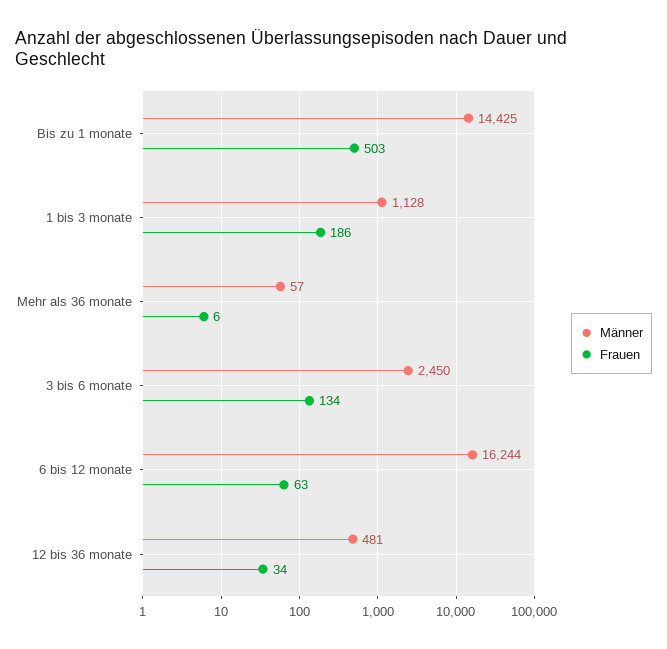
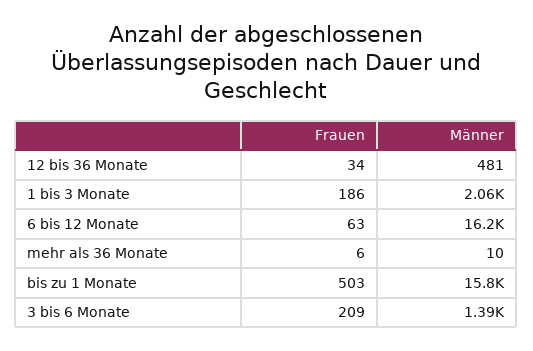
Männer, Bis zu 1 monate: 14425 -> 15800
Männer, 1 bis 3 monate: 1128 -> 2060
Männer, Mehr als 36 monate: 57 -> 10
Männer, 3 bis 6 monate: 2450 -> 1390
Frauen, 3 bis 6 monate: 134 -> 209

